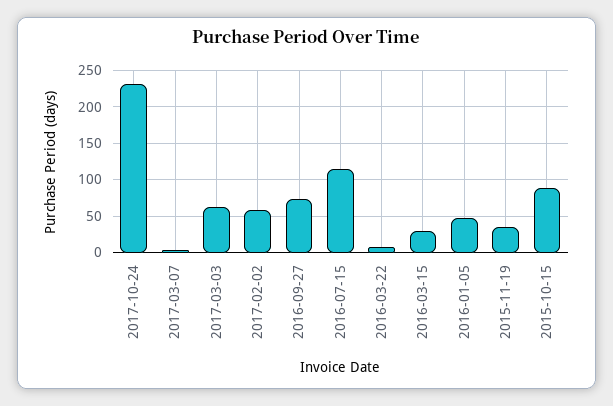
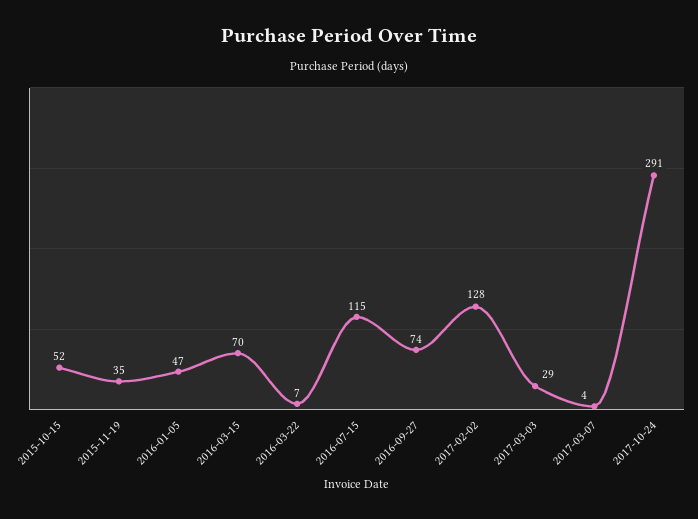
2017-10-24: 230 -> 291
2017-03-03: 60 -> 29
2017-02-02: 60 -> 128
2016-03-15: 30 -> 70
2015-10-15: 90 -> 52

